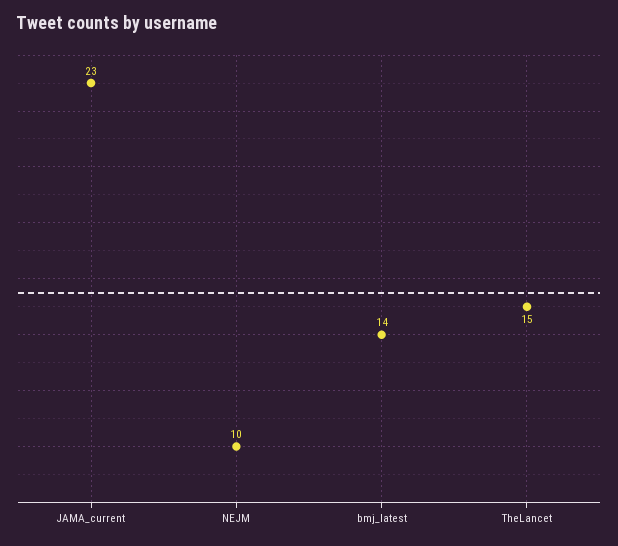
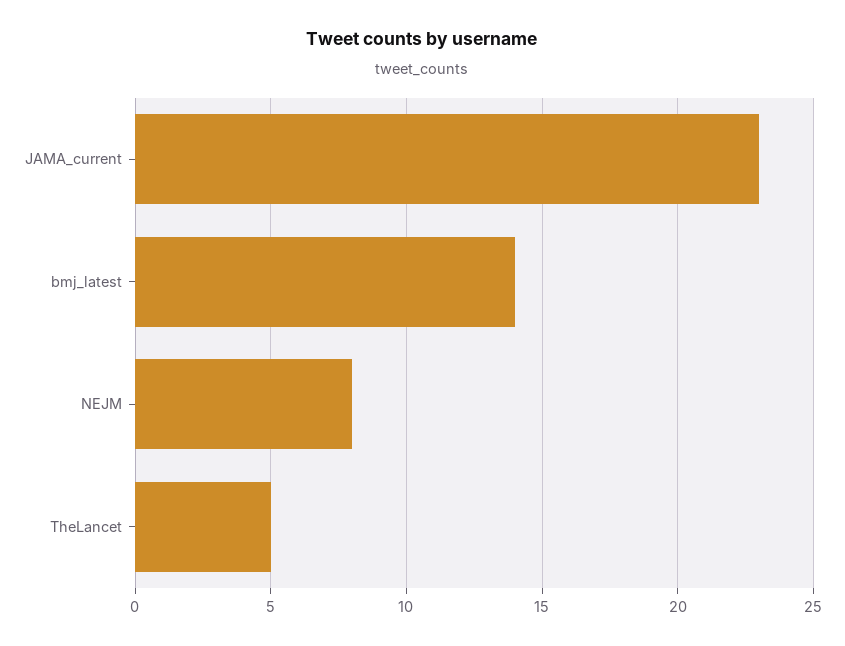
NEJM: 10 -> 8
TheLancet: 15 -> 5

